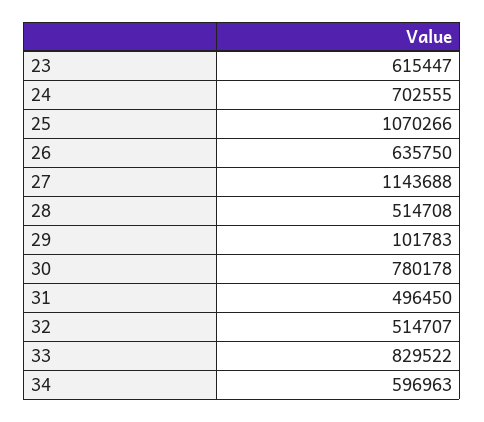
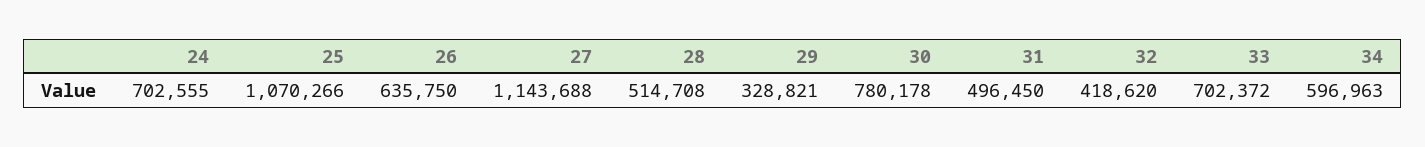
23: 615447 -> none
29: 101783 -> 328821
32: 514707 -> 418620
33: 829522 -> 702372

